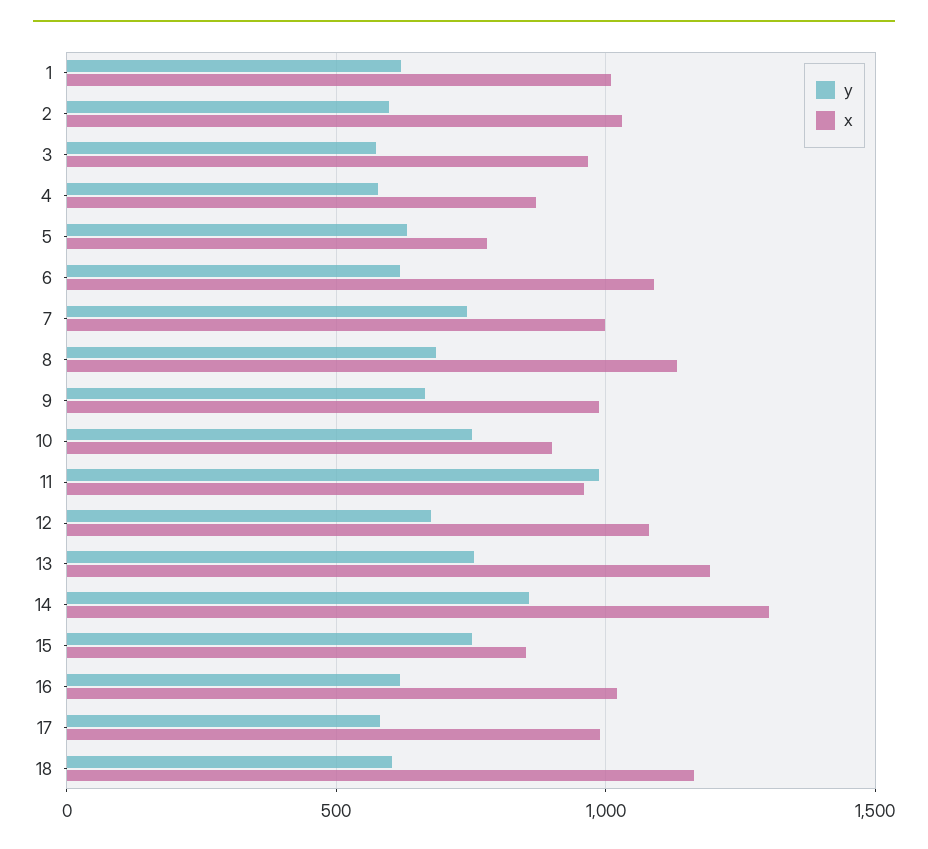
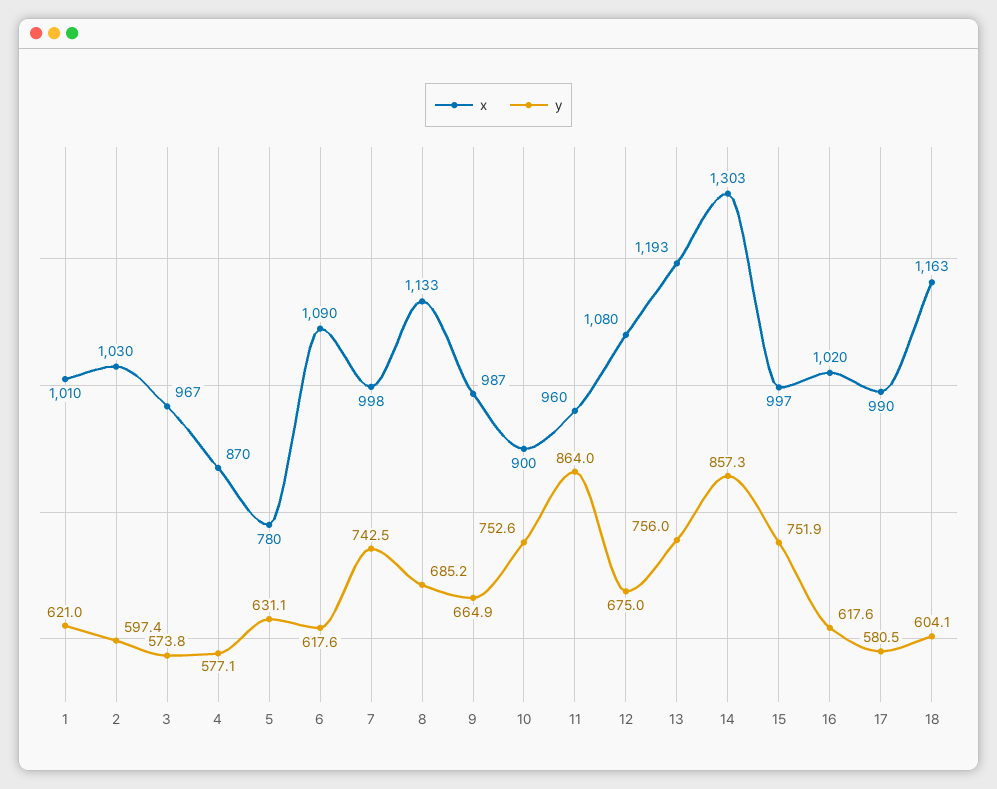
y, 11: 1000 -> 864
x, 15: 850 -> 997

